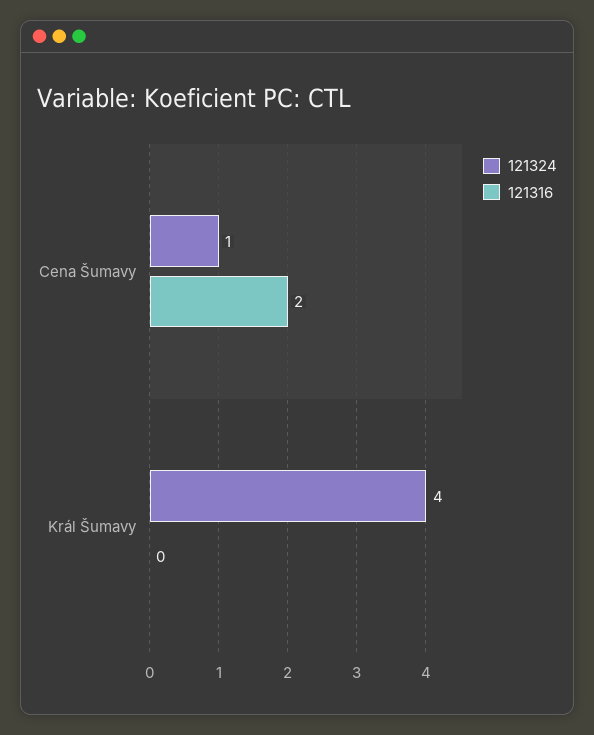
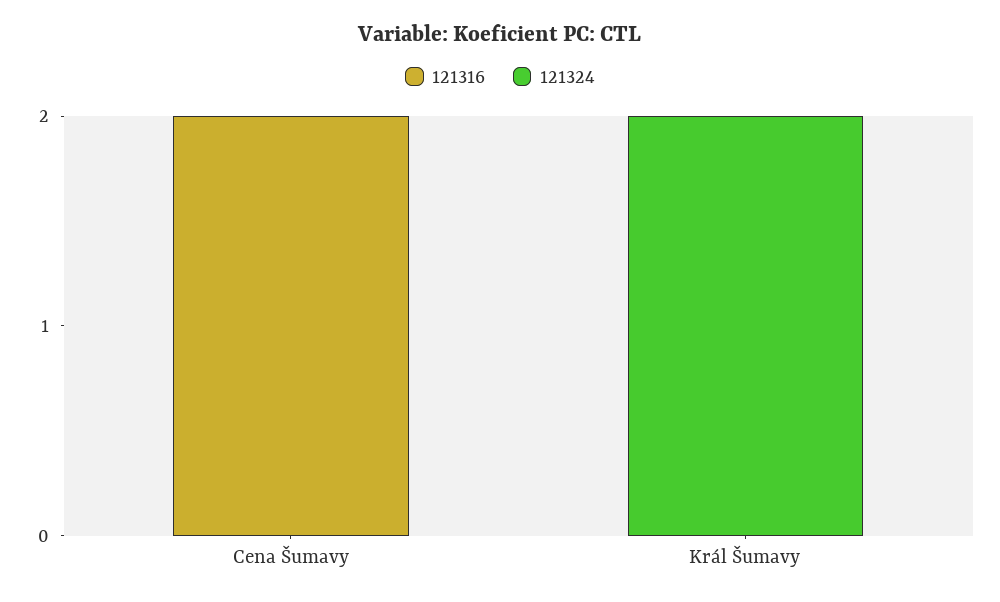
121324, Cena Šumavy: 1 -> 0
121324, Král Šumavy: 4 -> 2

